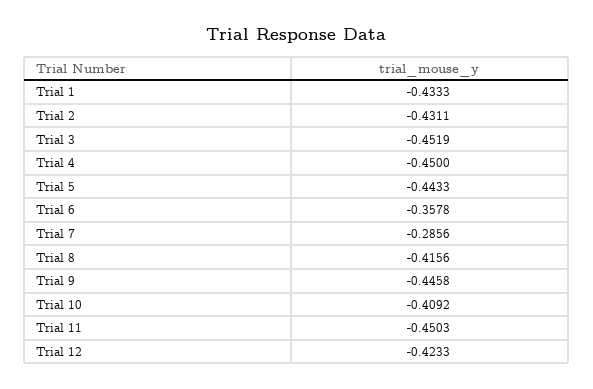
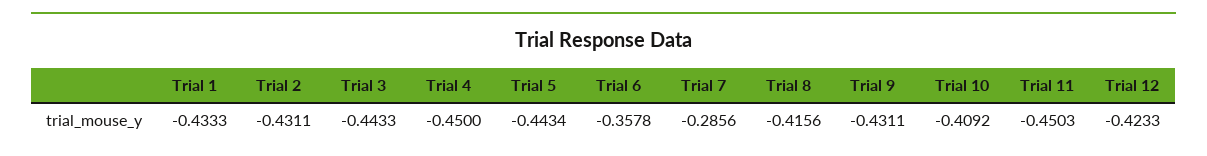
Trial 3: -0.4519 -> -0.4433
Trial 5: -0.4433 -> -0.4434
Trial 9: -0.4458 -> -0.4311

